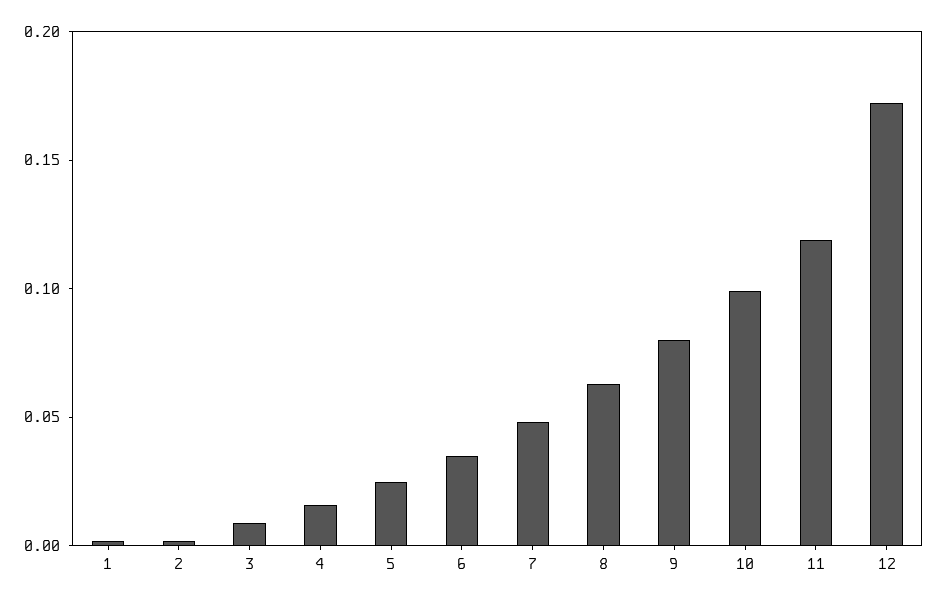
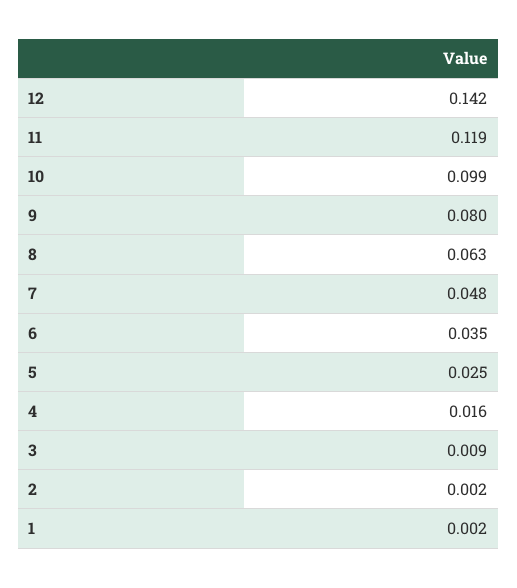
12: 0.17 -> 0.142

